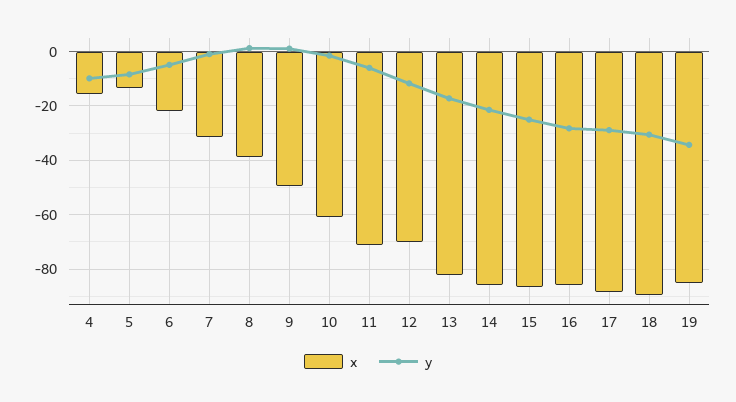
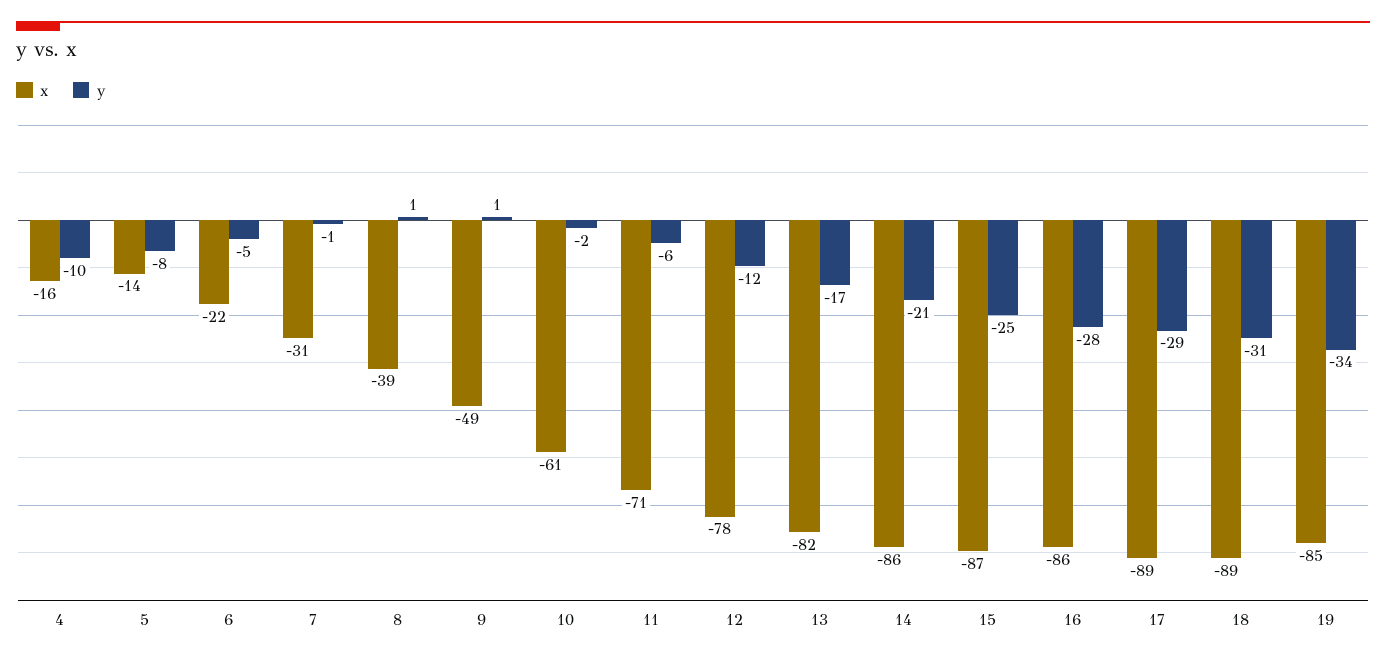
x, 12: -70 -> -78

